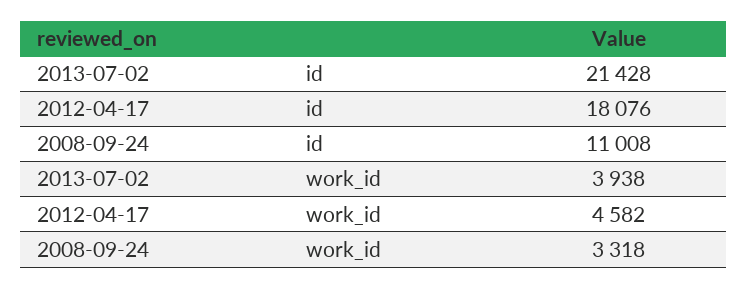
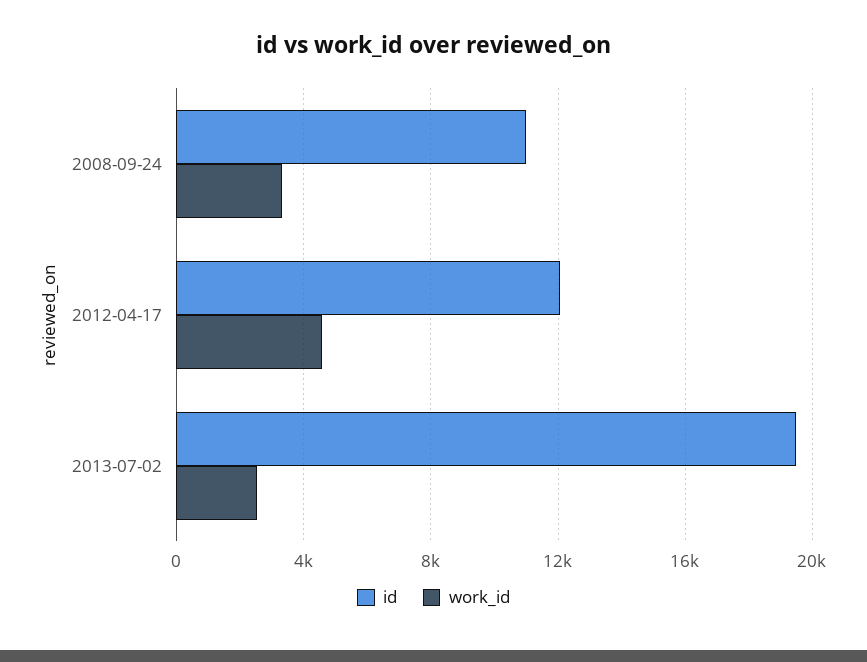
id, 2013-07-02: 21428 -> 19500
id, 2012-04-17: 18076 -> 12000
work_id, 2013-07-02: 3938 -> 2500

